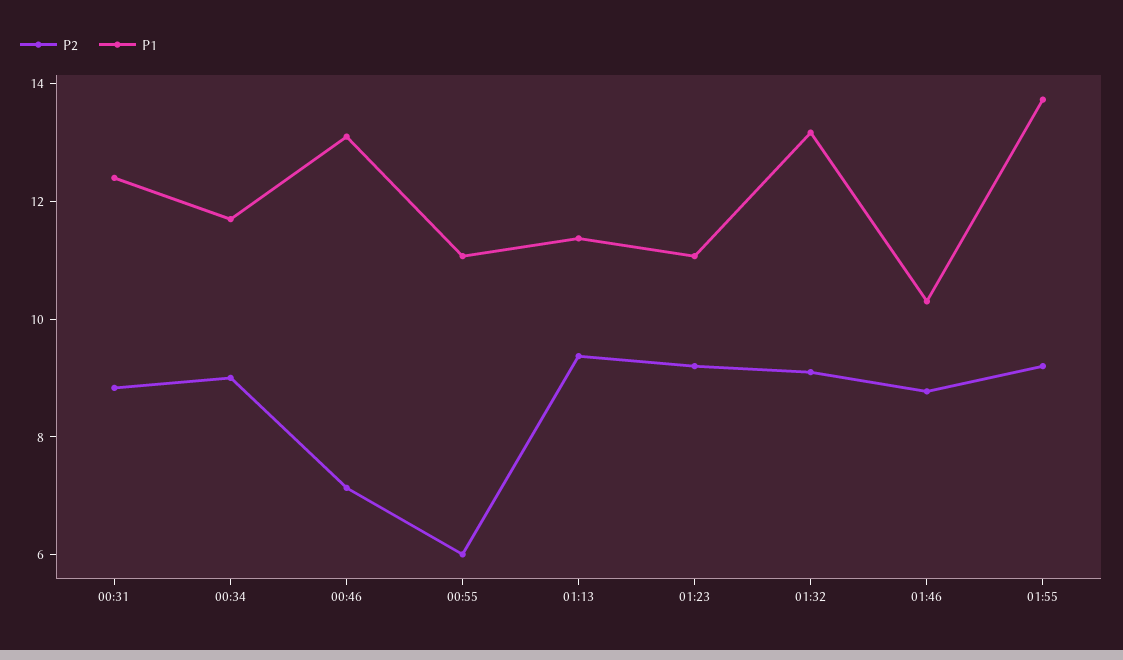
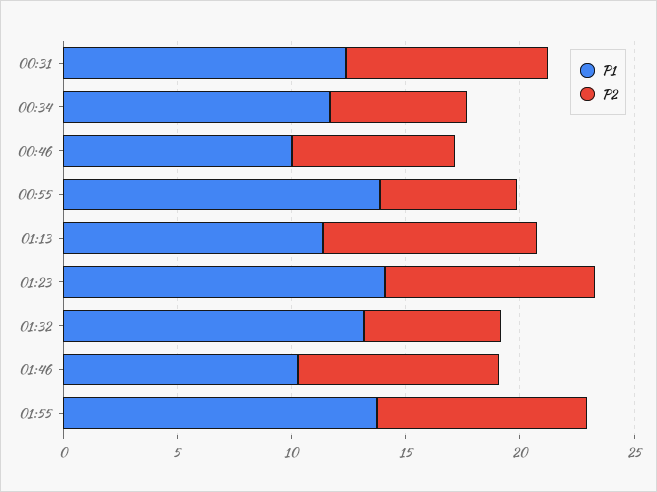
P2, 00:34: 9 -> 6
P1, 00:46: 13 -> 10
P1, 00:55: 11 -> 14
P1, 01:23: 11 -> 14
P2, 01:32: 9 -> 6

